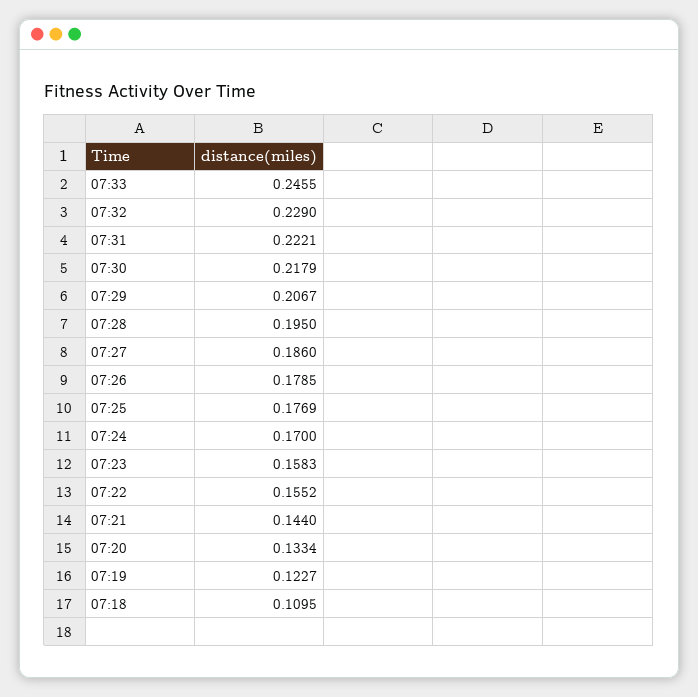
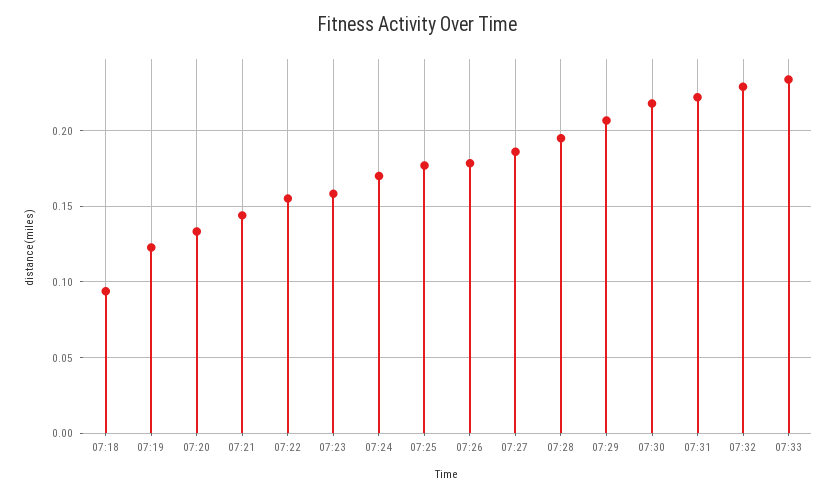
07:33: 0.2455 -> 0.235
07:18: 0.1095 -> 0.095

